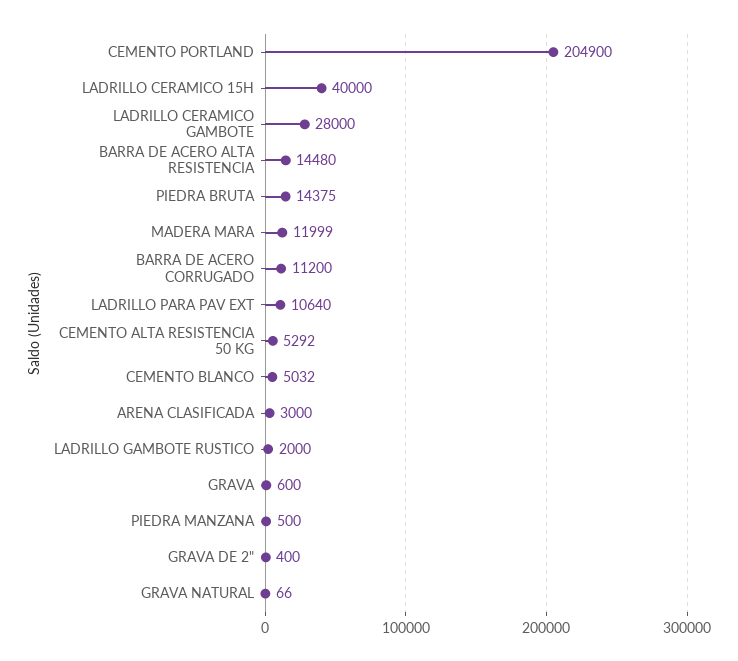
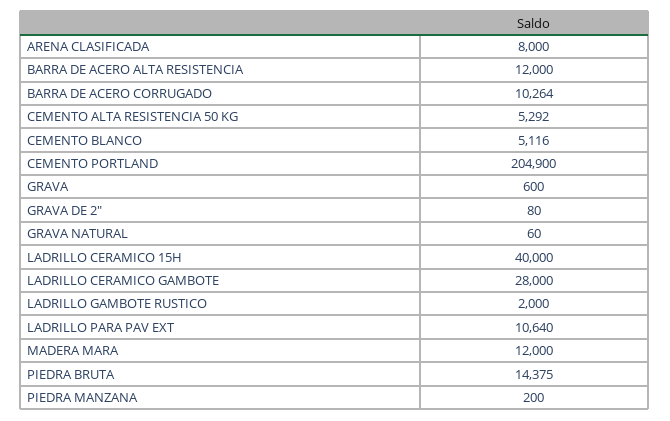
BARRA DE ACERO ALTA RESISTENCIA: 14480 -> 12000
MADERA MARA: 11999 -> 12000
BARRA DE ACERO CORRUGADO: 11200 -> 10264
CEMENTO BLANCO: 5032 -> 5116
ARENA CLASIFICADA: 3000 -> 8000
PIEDRA MANZANA: 500 -> 200
GRAVA DE 2": 400 -> 80
GRAVA NATURAL: 66 -> 60

